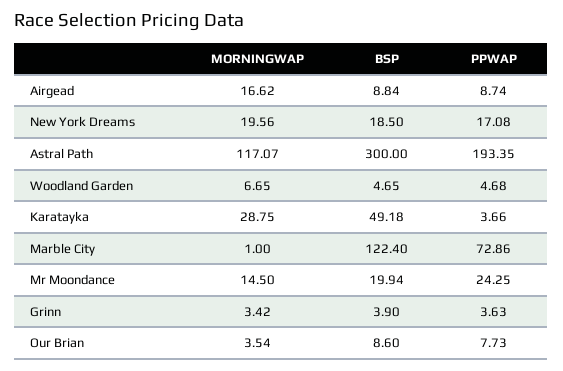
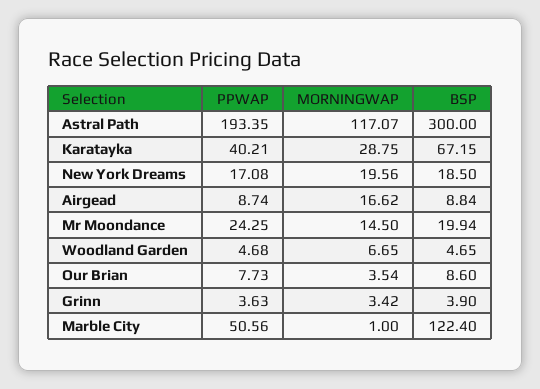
BSP, Karatayka: 49.18 -> 67.15
PPWAP, Karatayka: 3.66 -> 40.21
PPWAP, Marble City: 72.86 -> 50.56

